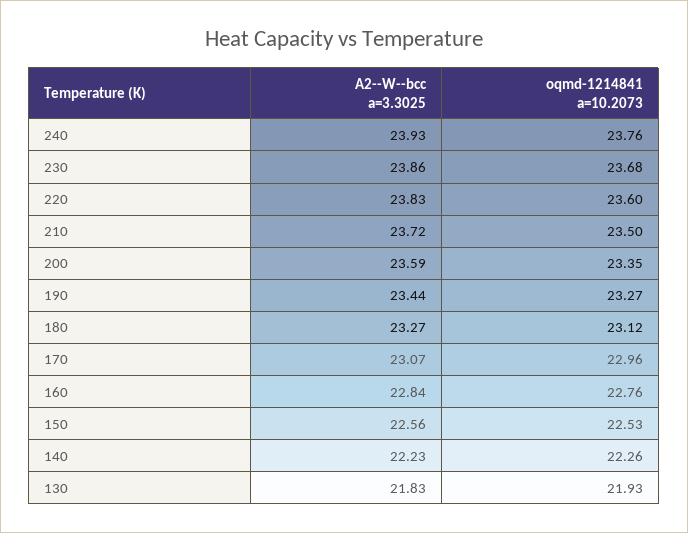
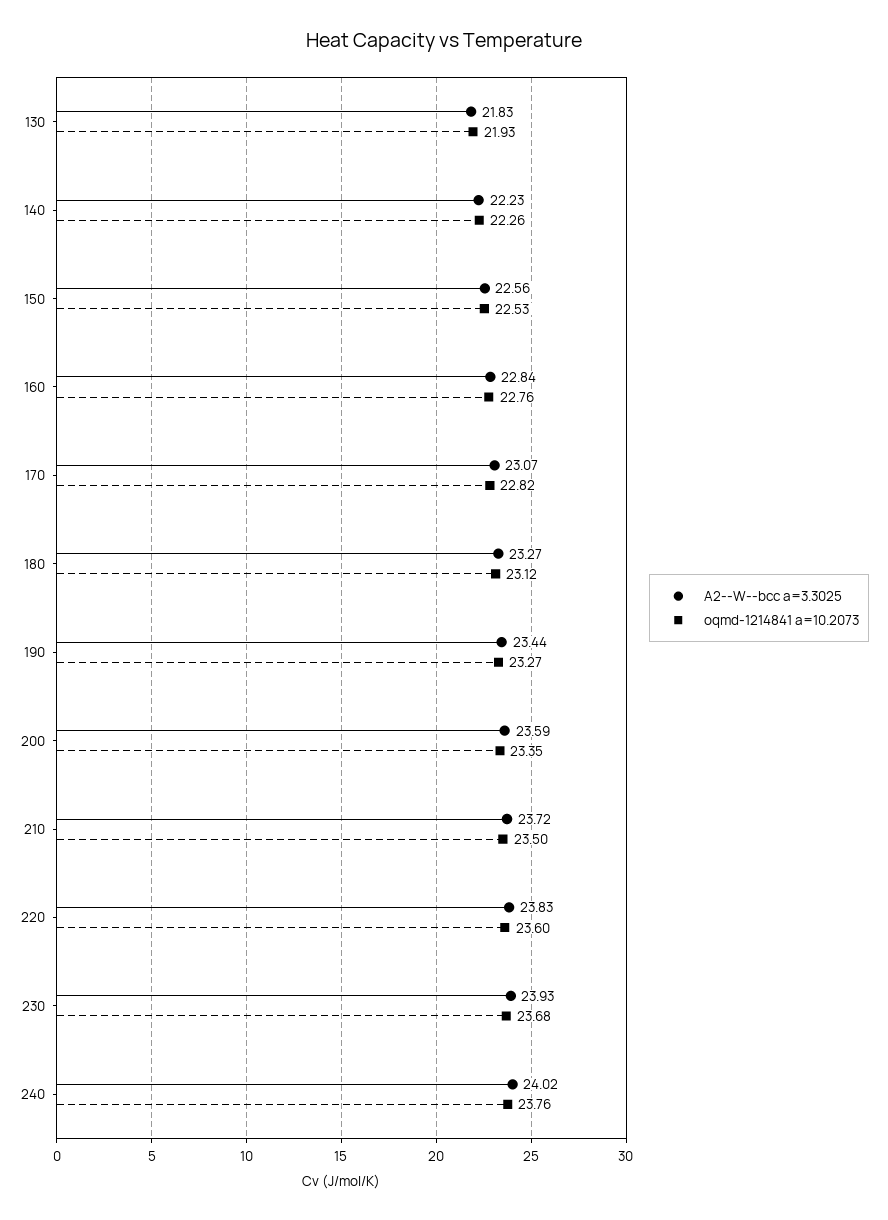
A2--W--bcc a=3.3025, 240: 23.93 -> 24.02
A2--W--bcc a=3.3025, 230: 23.86 -> 23.93
oqmd-1214841 a=10.2073, 170: 22.96 -> 22.82

